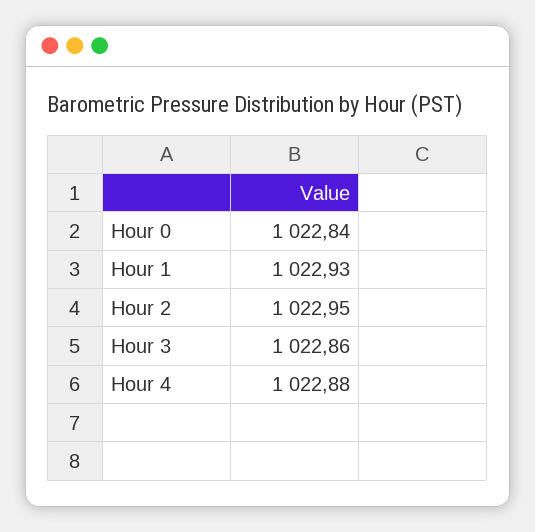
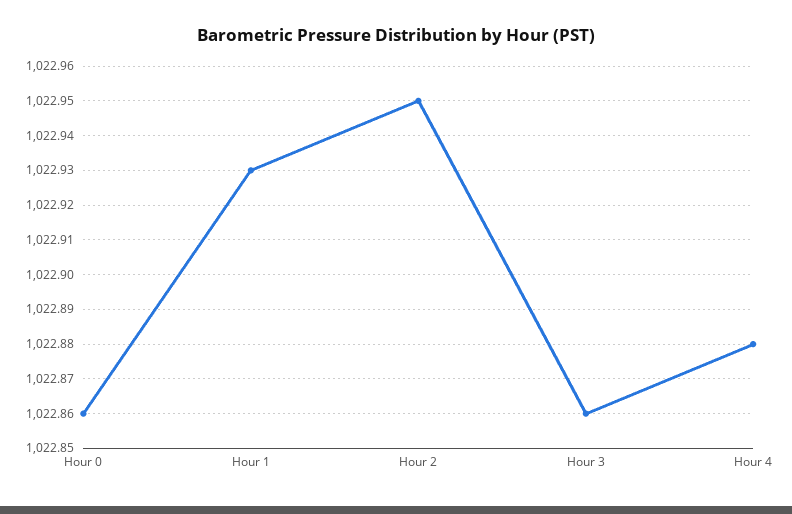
Hour 0: 1022.84 -> 1022.86

